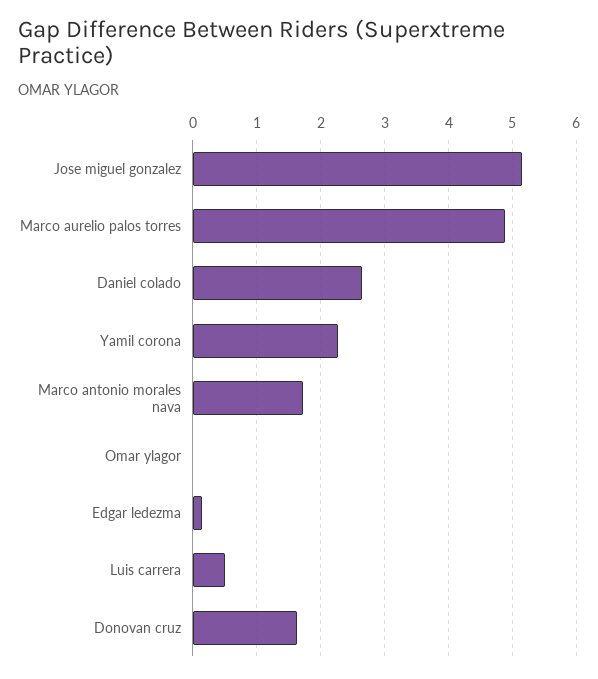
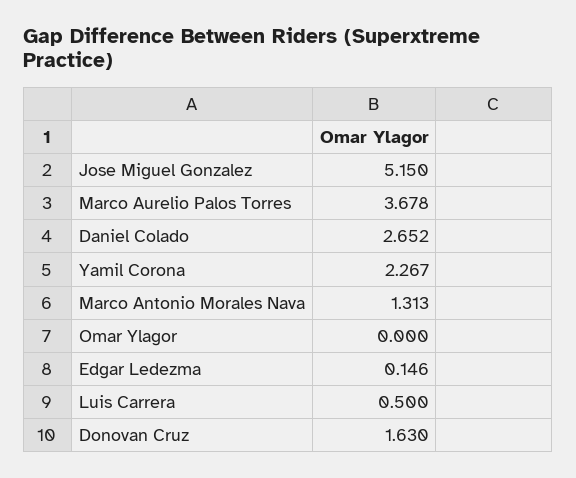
Marco aurelio palos torres: 4.9 -> 3.678
Marco antonio morales nava: 1.7 -> 1.313

